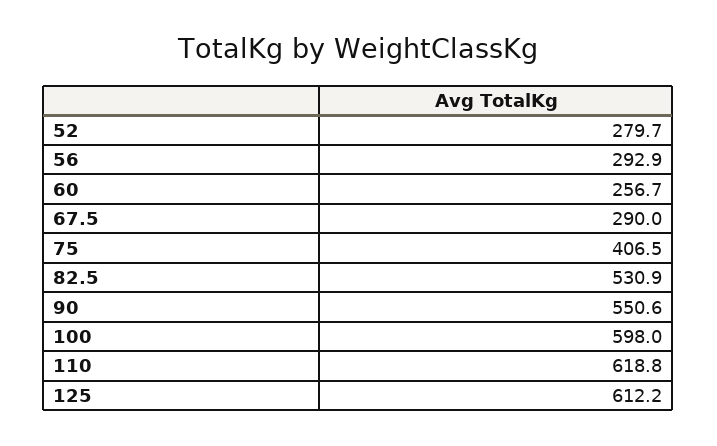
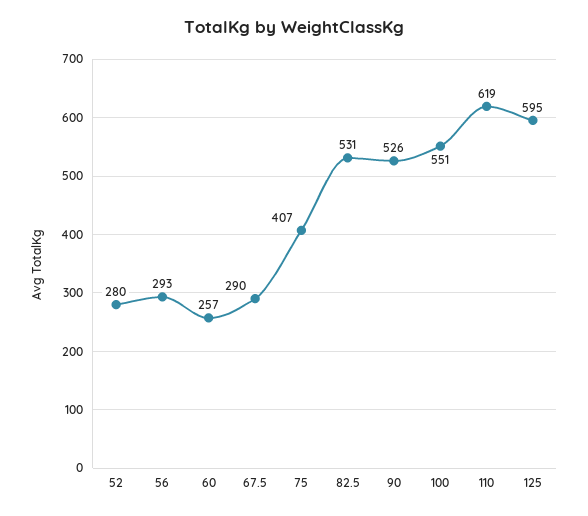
90: 550.6 -> 526
100: 598 -> 551
125: 612.2 -> 595

